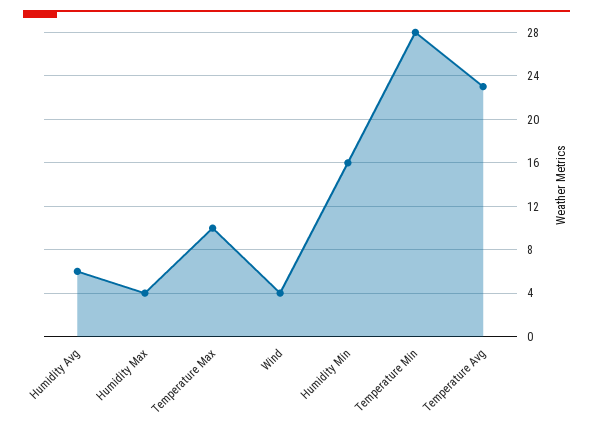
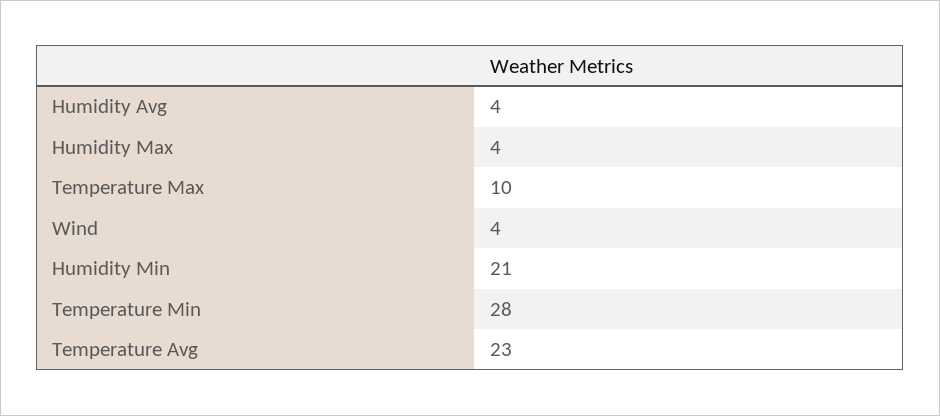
Humidity Avg: 6 -> 4
Humidity Min: 16 -> 21

